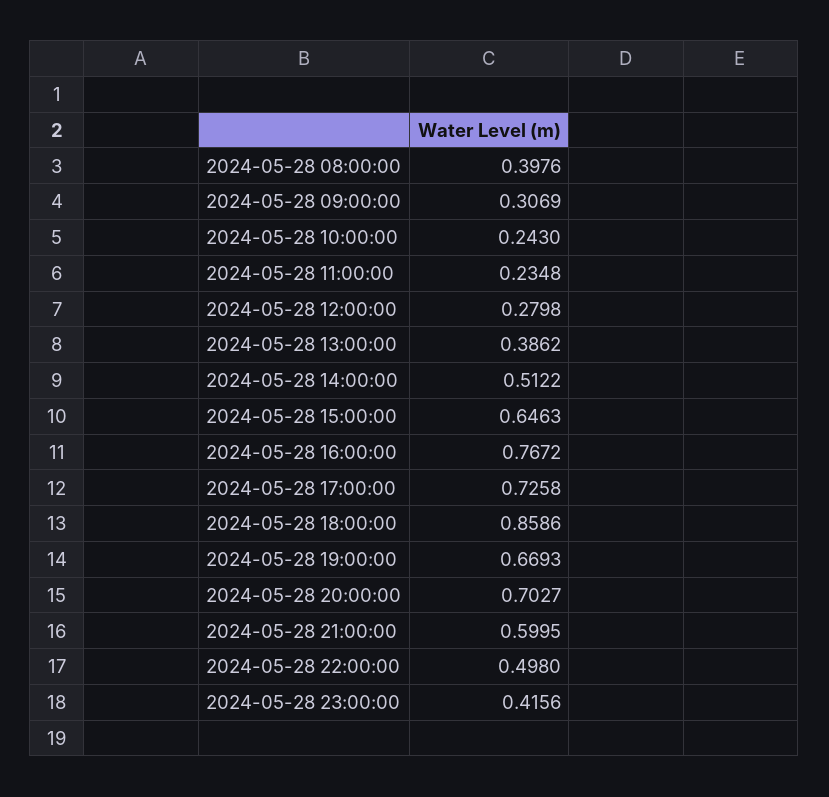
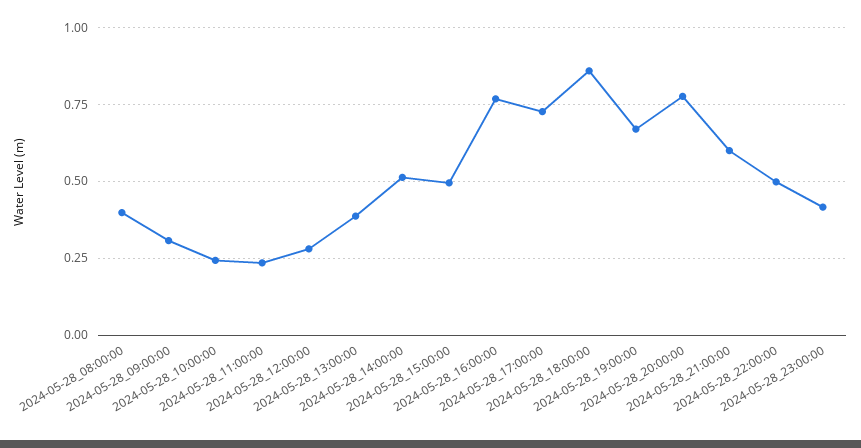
2024-05-28 15:00:00: 0.6463 -> 0.5
2024-05-28 20:00:00: 0.7027 -> 0.775

